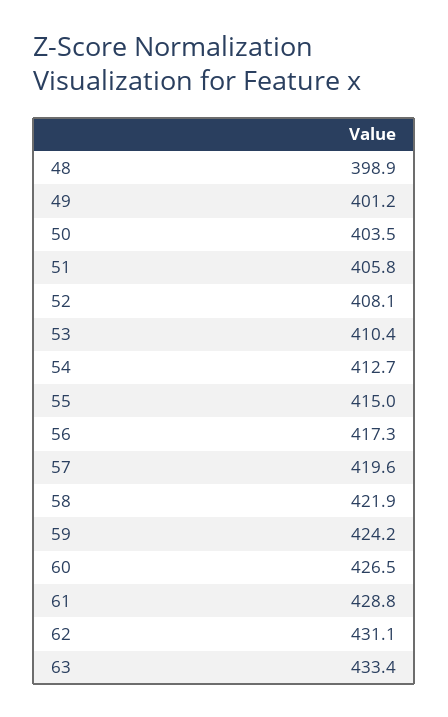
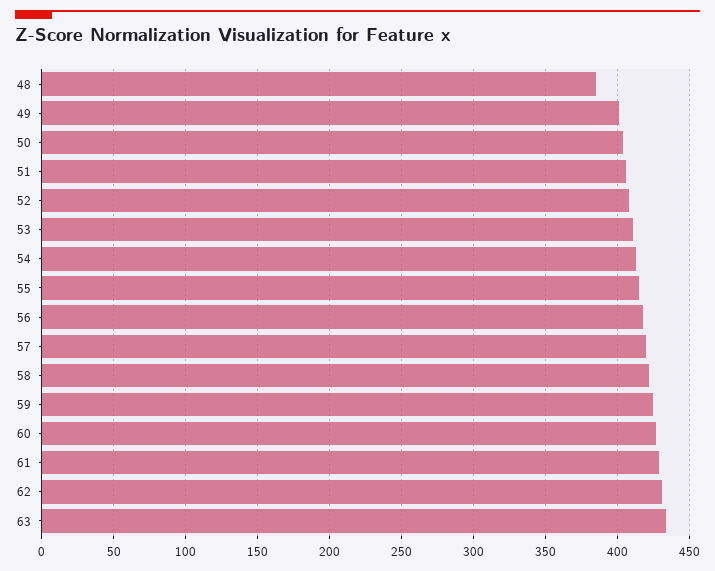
48: 398.9 -> 385

